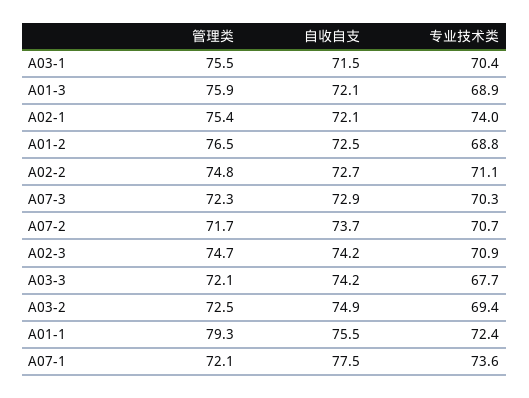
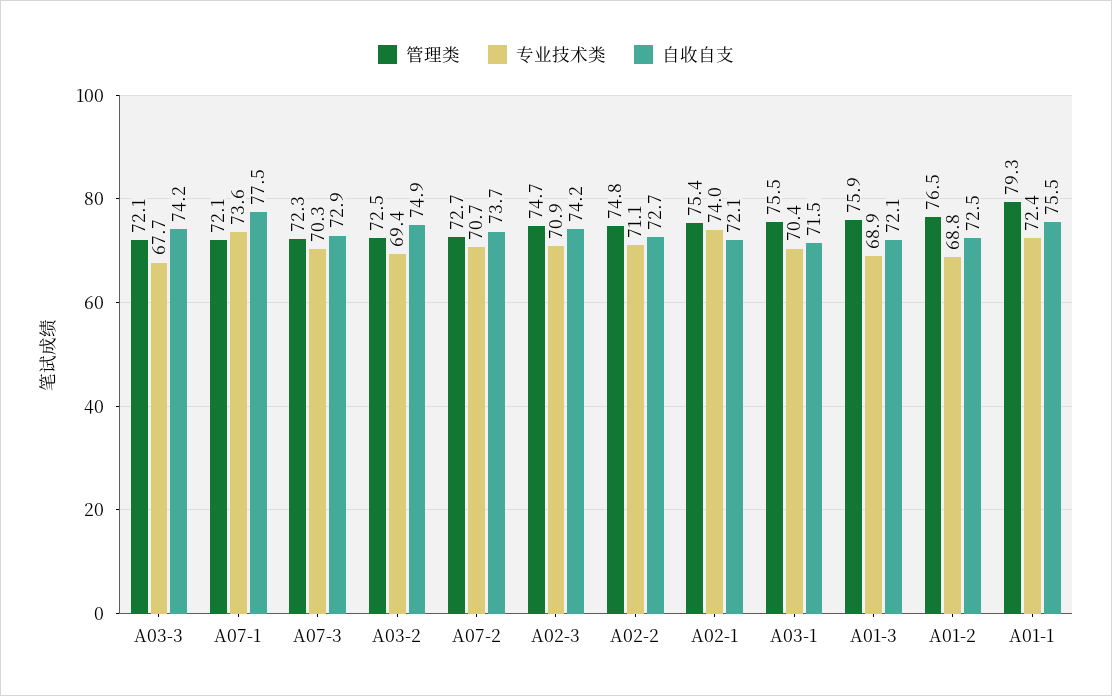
管理类, A07-2: 71.7 -> 72.7

